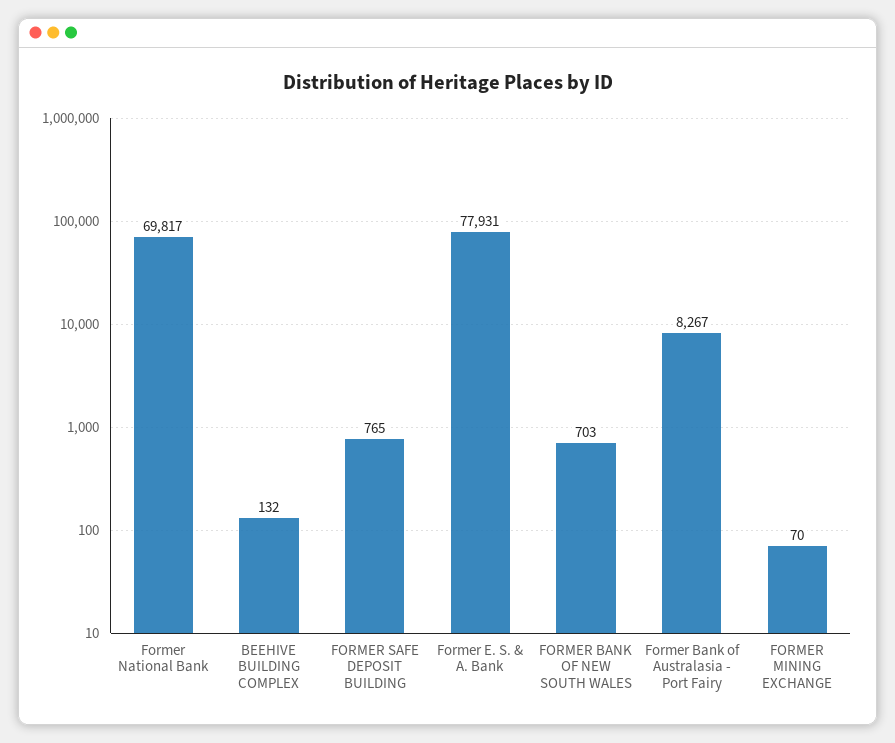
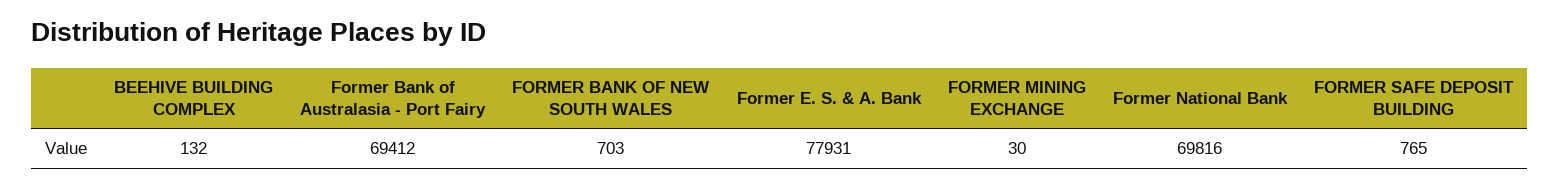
Former National Bank: 69817 -> 69816
Former Bank of Australasia - Port Fairy: 8267 -> 69412
FORMER MINING EXCHANGE: 70 -> 30

